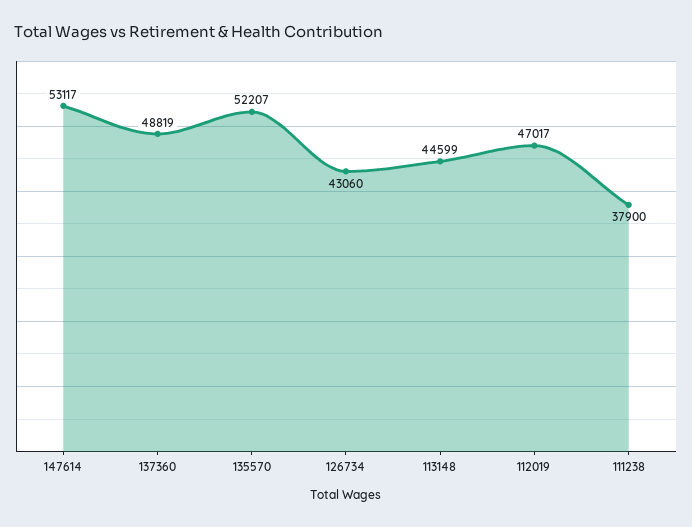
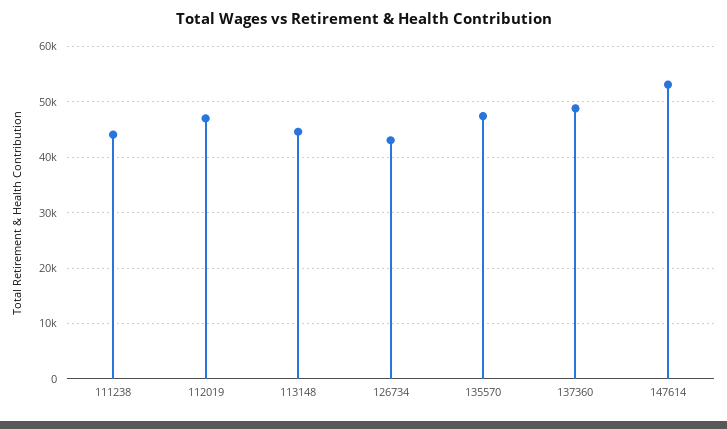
135570: 52207 -> 48000
111238: 37900 -> 44000

